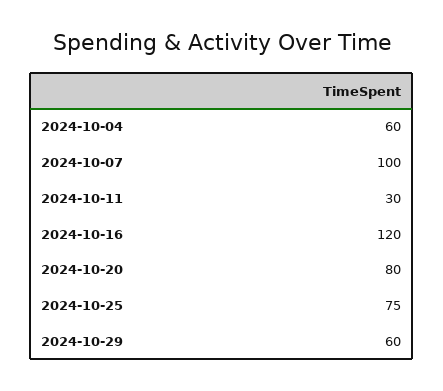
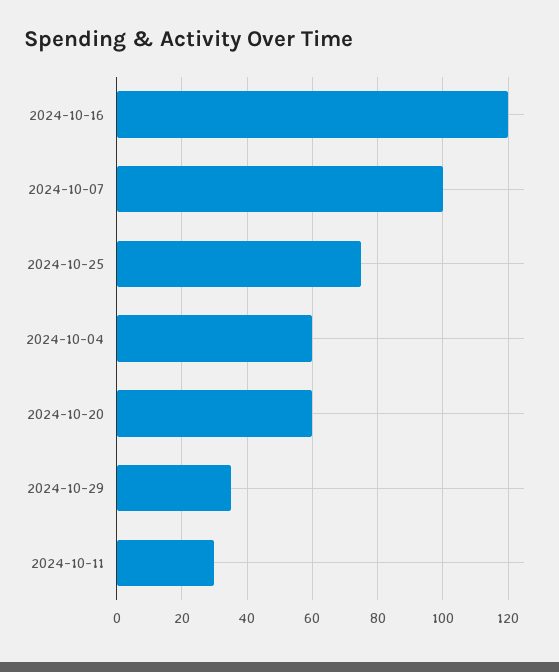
2024-10-20: 80 -> 60
2024-10-29: 60 -> 35

